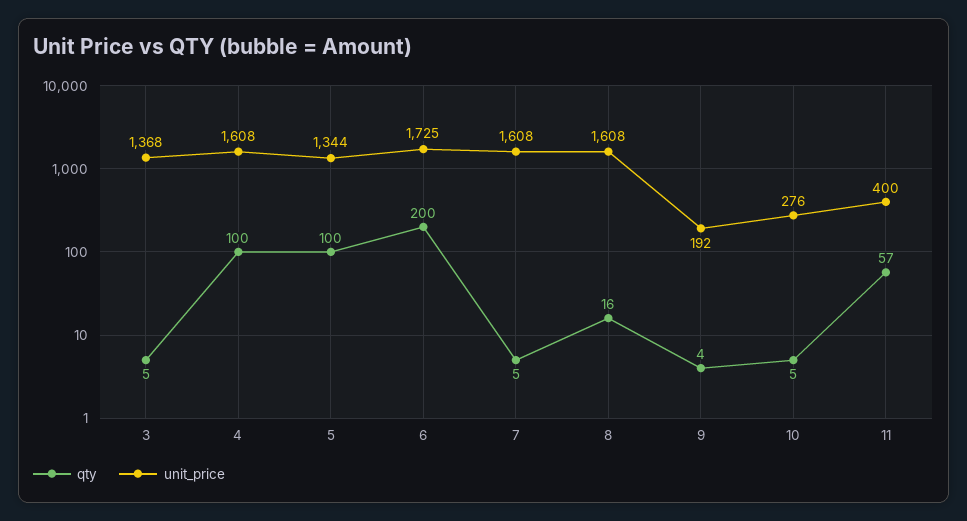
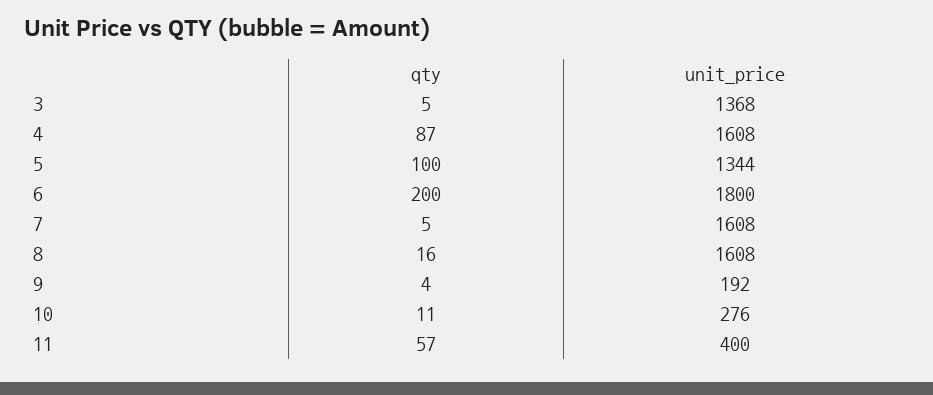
qty, 4: 100 -> 87
unit_price, 6: 1725 -> 1800
qty, 10: 5 -> 11

